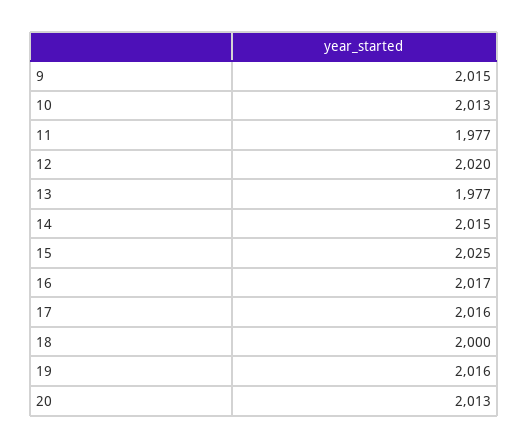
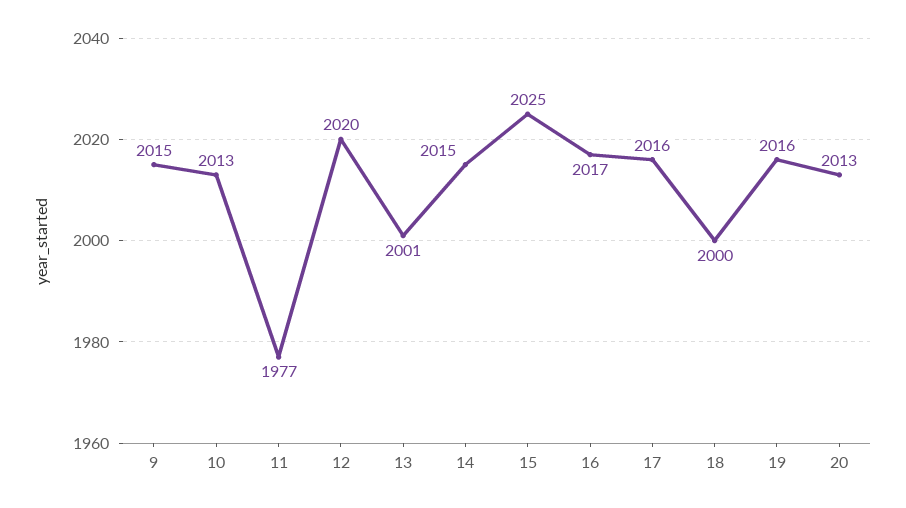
13: 1977 -> 2001

